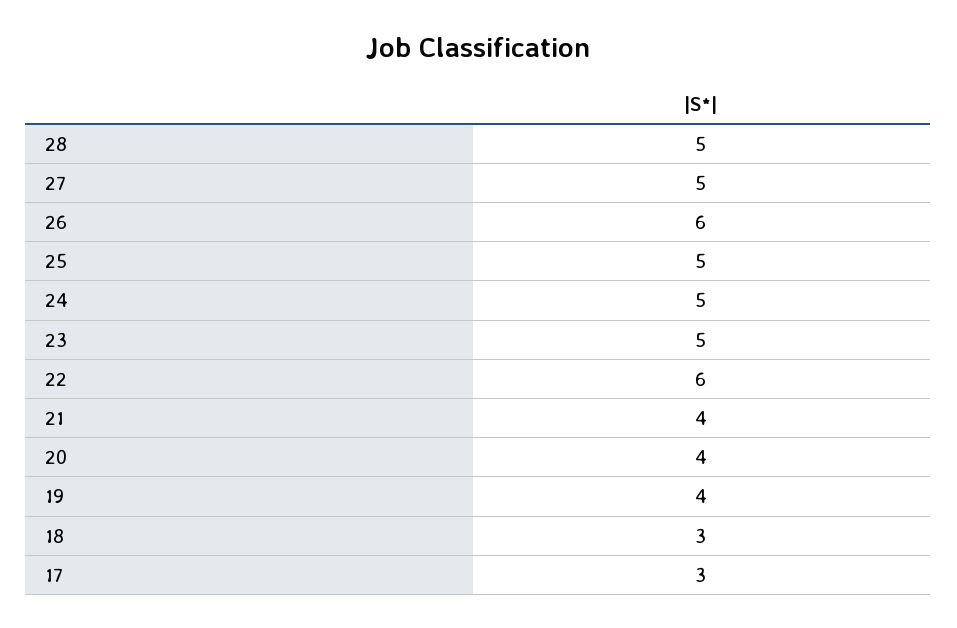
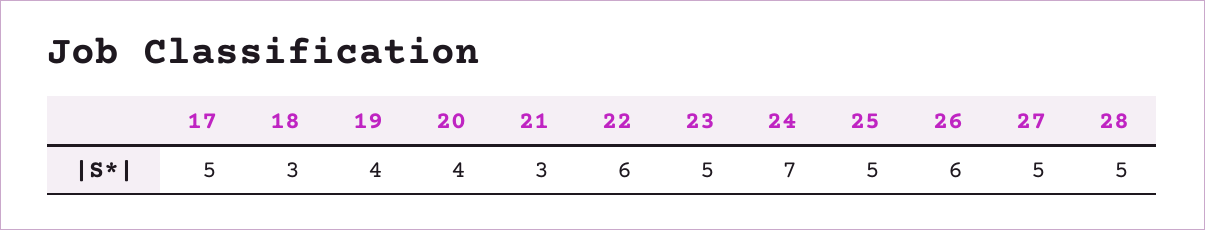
24: 5 -> 7
21: 4 -> 3
17: 3 -> 5

